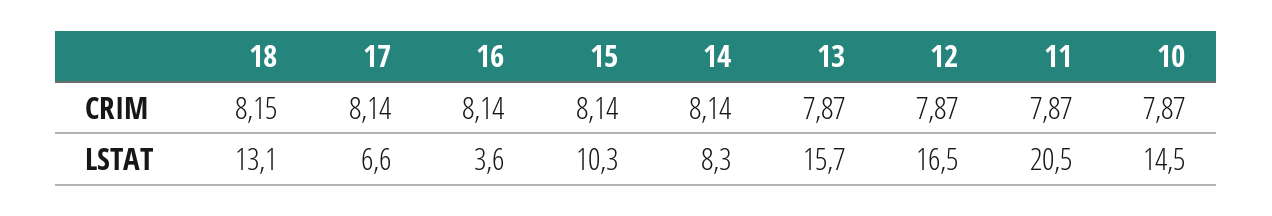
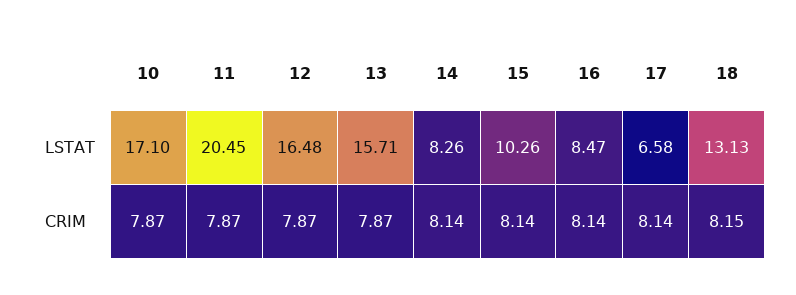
16, LSTAT: 3.6 -> 8.47
10, LSTAT: 14.5 -> 17.1

